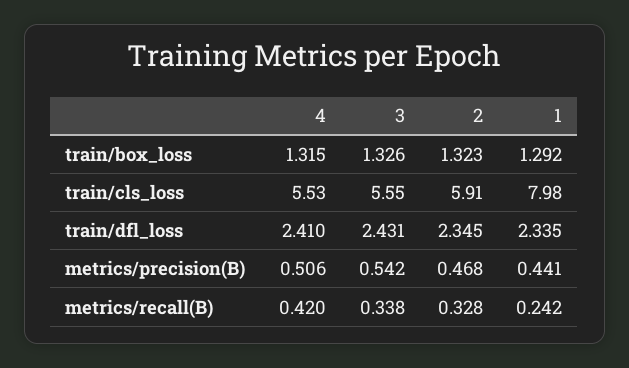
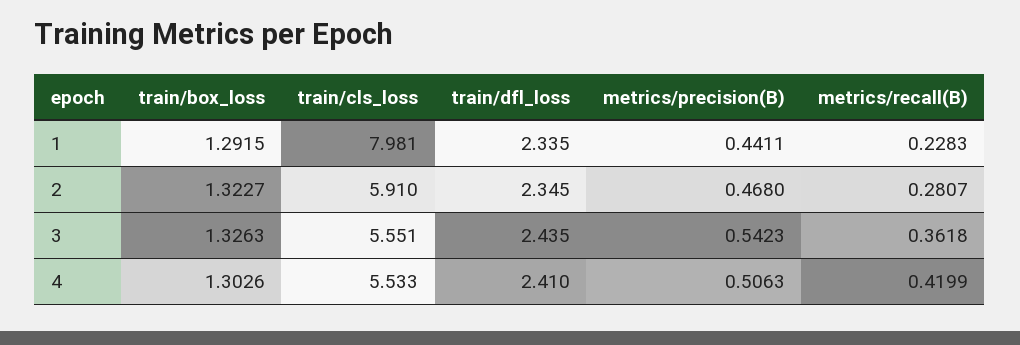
4, train/box_loss: 1.315 -> 1.3026
3, train/dfl_loss: 2.431 -> 2.435
3, metrics/recall(B): 0.338 -> 0.3618
2, metrics/recall(B): 0.328 -> 0.2807
1, metrics/recall(B): 0.242 -> 0.2283

